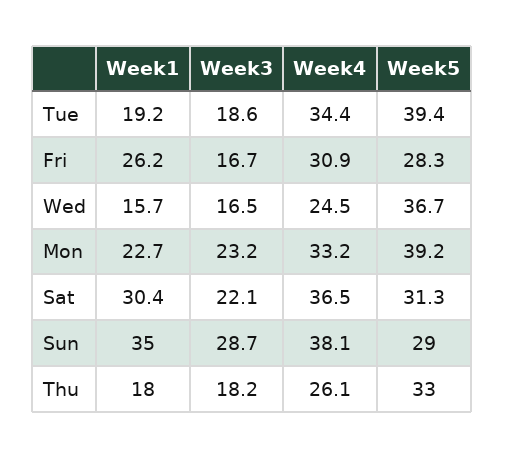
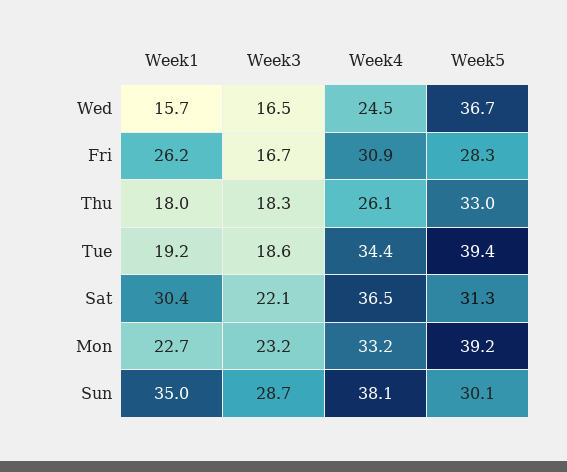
Week5, Sun: 29 -> 30.1
Week3, Thu: 18.2 -> 18.3

